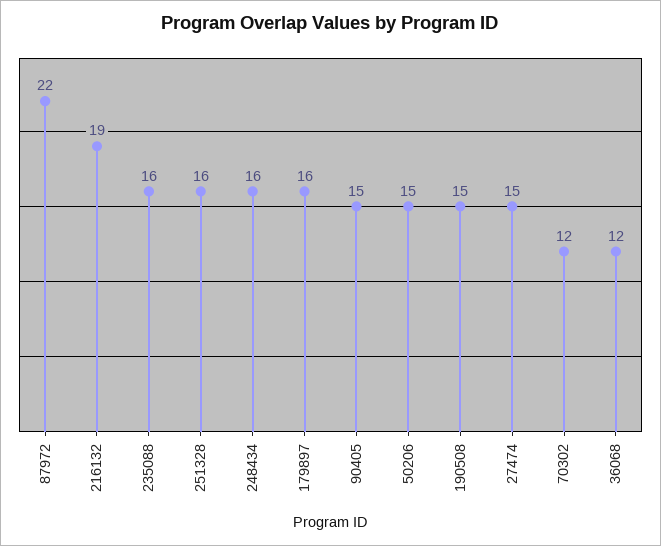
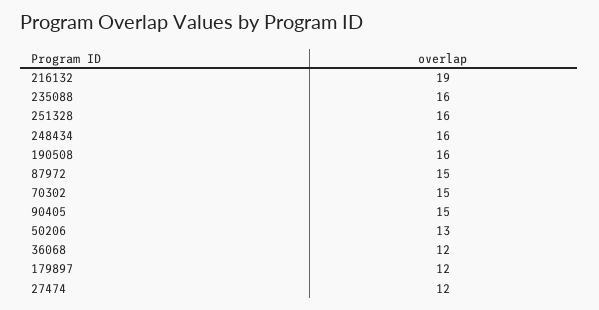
87972: 22 -> 15
179897: 16 -> 12
50206: 15 -> 13
190508: 15 -> 16
27474: 15 -> 12
70302: 12 -> 15

